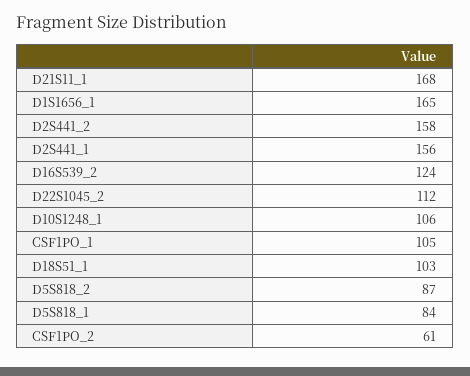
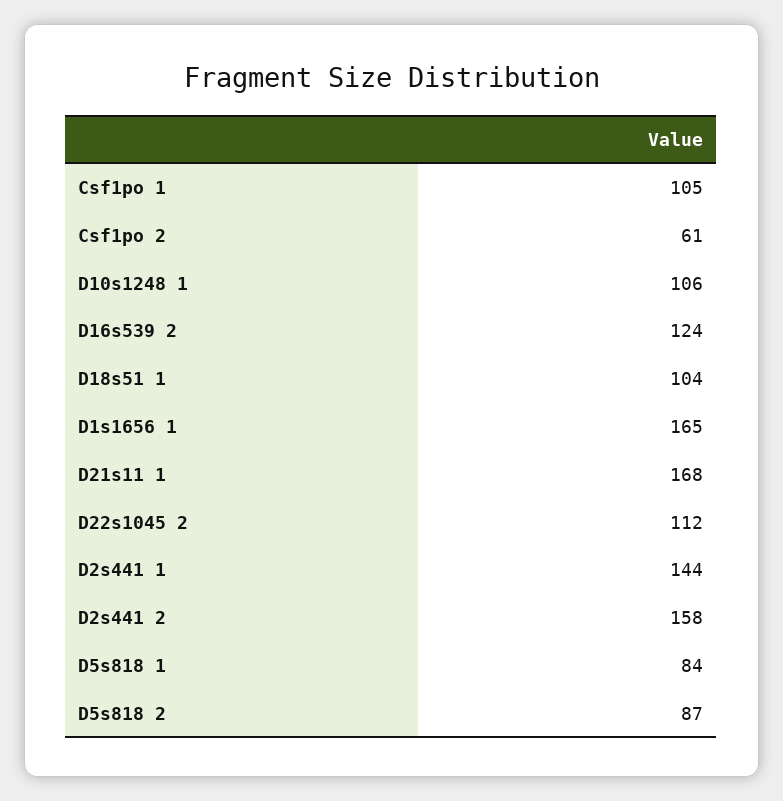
D2S441_1: 156 -> 144
D18S51_1: 103 -> 104

